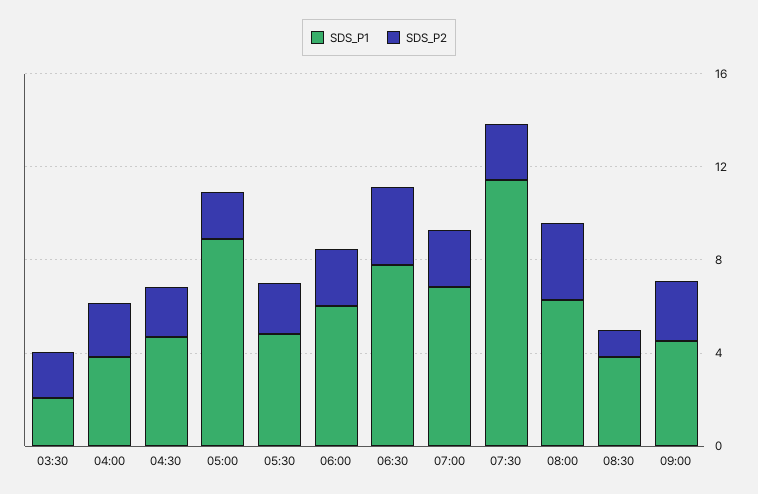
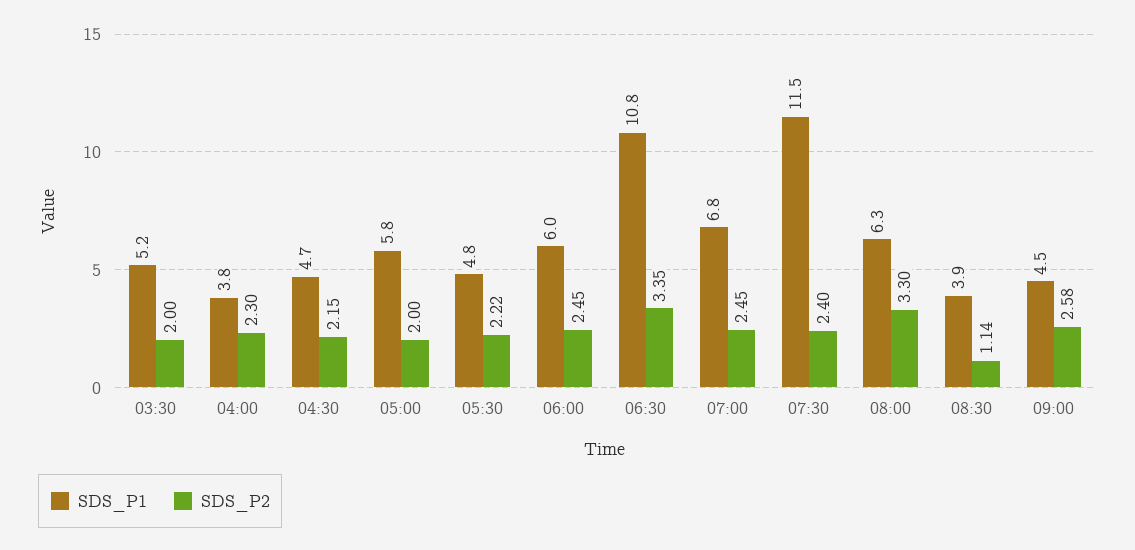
SDS_P1, 03:30: 2 -> 5.2
SDS_P1, 05:00: 9 -> 5.8
SDS_P1, 06:30: 8 -> 10.8

